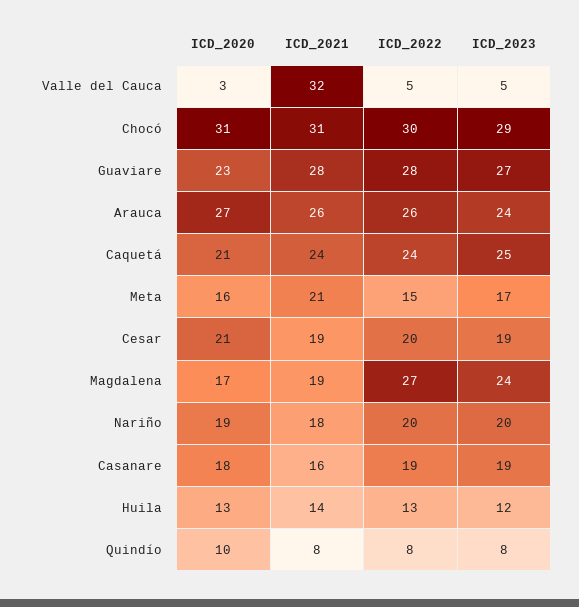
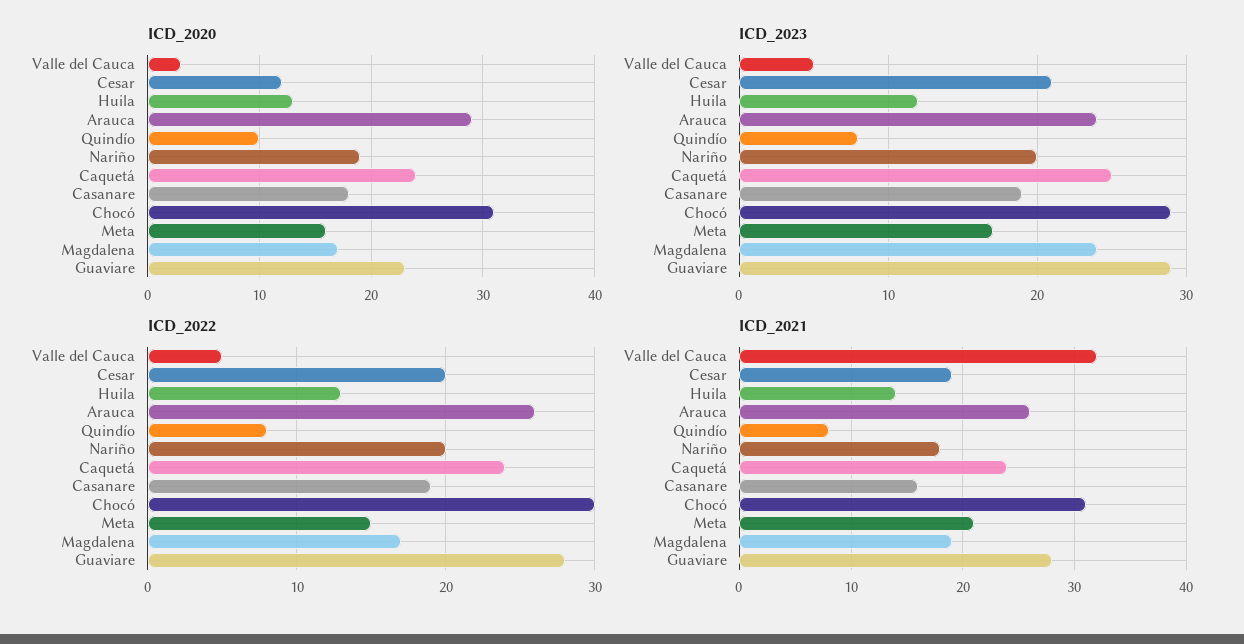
ICD_2023, Guaviare: 27 -> 29
ICD_2020, Arauca: 27 -> 29
ICD_2020, Caquetá: 21 -> 24
ICD_2020, Cesar: 21 -> 12
ICD_2023, Cesar: 19 -> 21
ICD_2022, Magdalena: 27 -> 17

